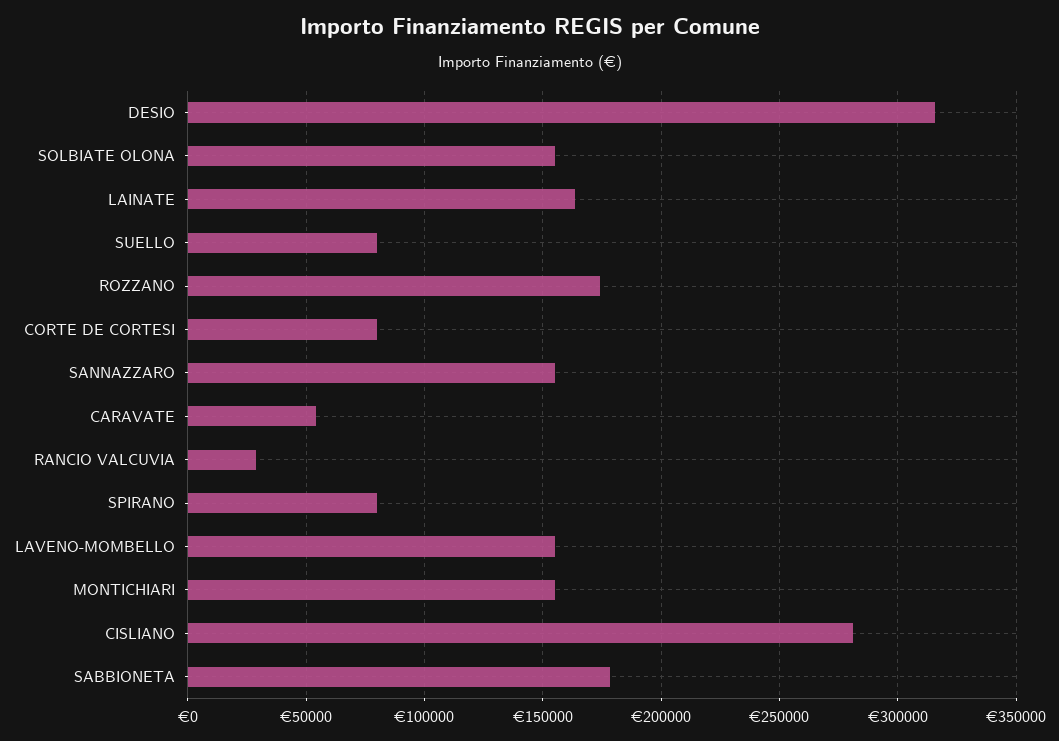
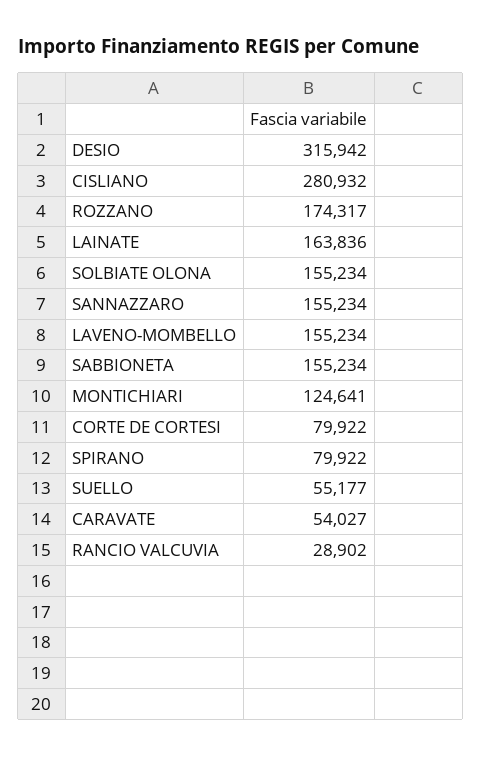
SUELLO: 80000 -> 55177
MONTICHIARI: 155000 -> 124641
SABBIONETA: 180000 -> 155234

